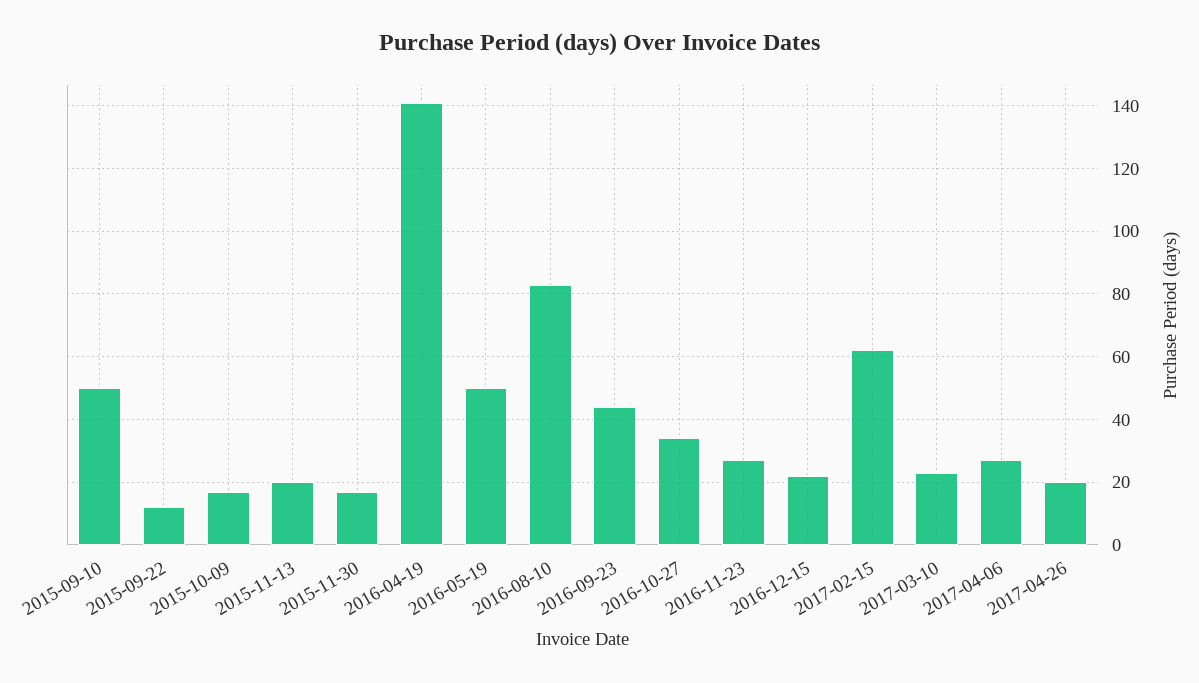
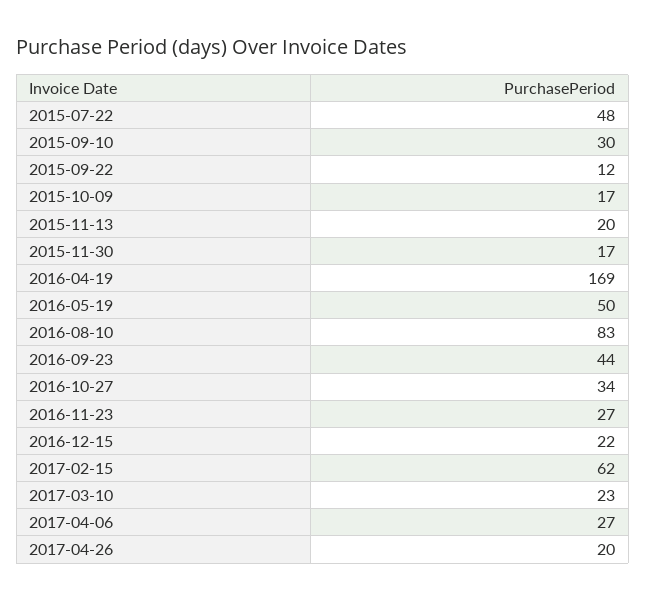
2015-09-10: 50 -> 30
2016-04-19: 140 -> 169
2015-07-22: none -> 48

